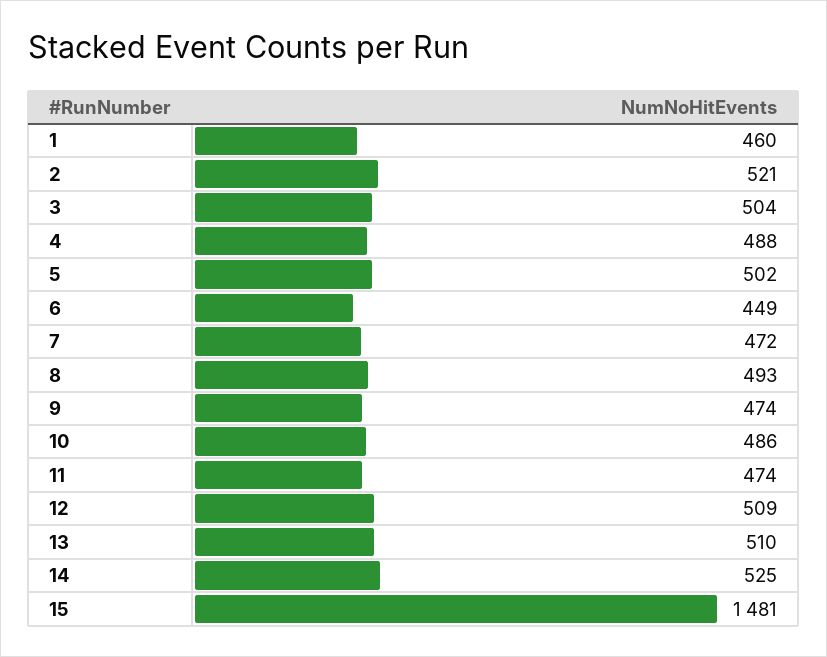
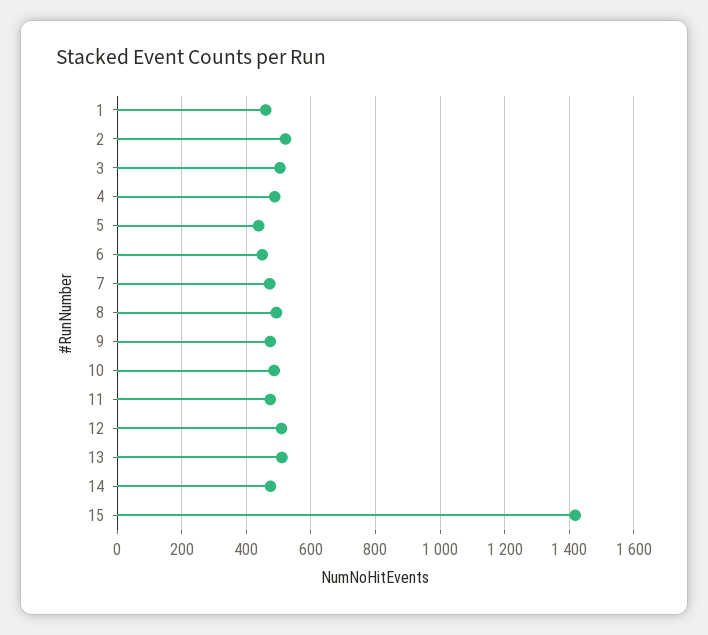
5: 502 -> 440
14: 525 -> 480
15: 1481 -> 1420

